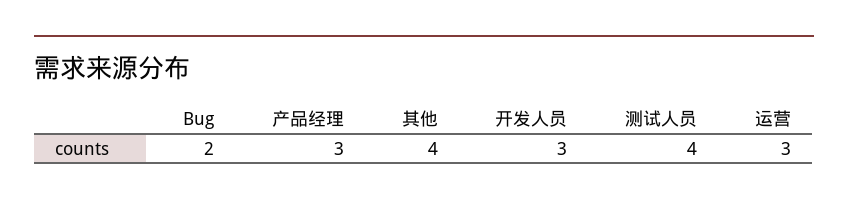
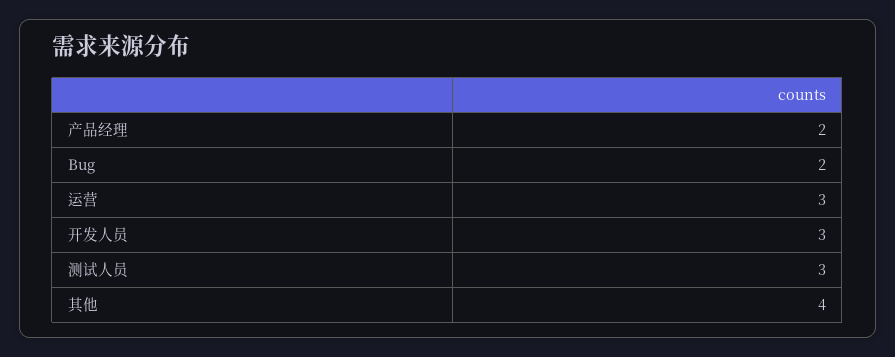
产品经理: 3 -> 2
测试人员: 4 -> 3

